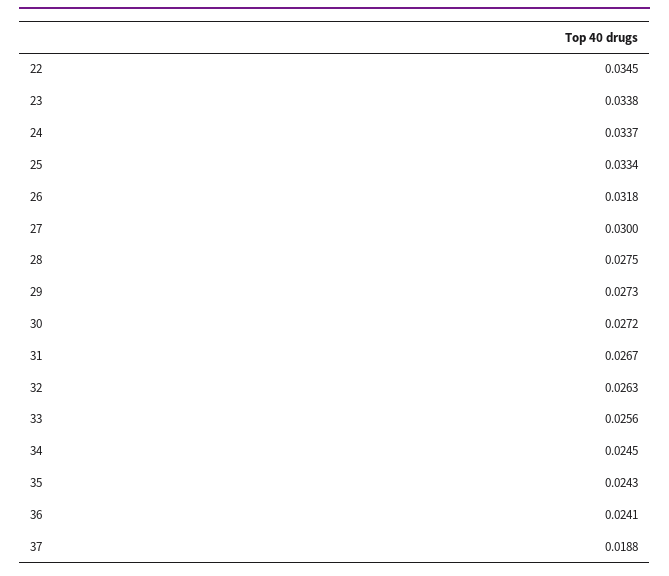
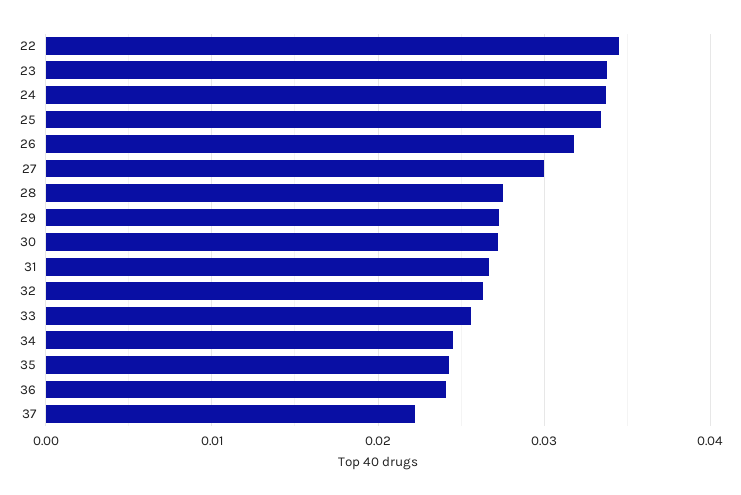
37: 0.0188 -> 0.022

